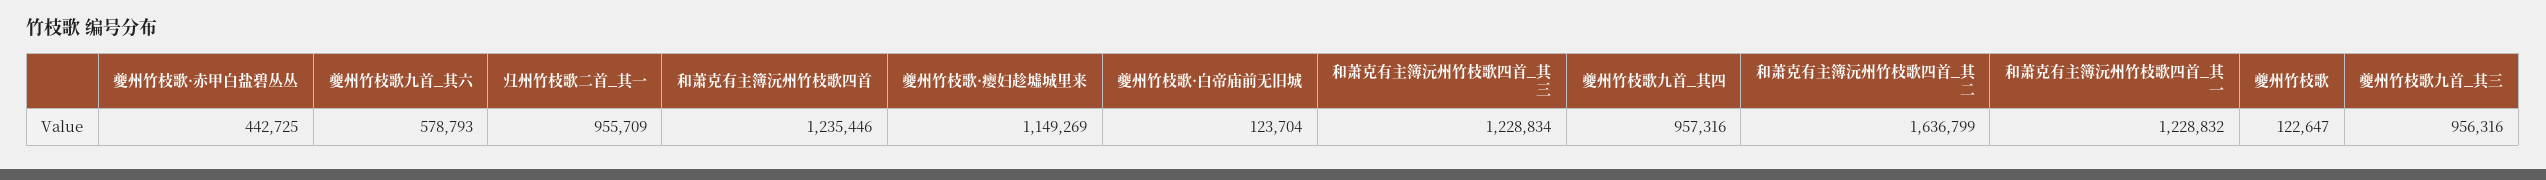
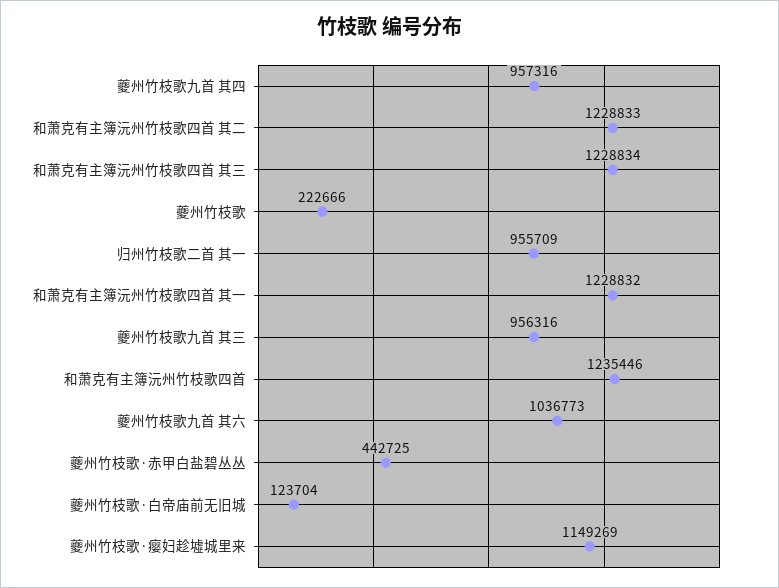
夔州竹枝歌九首_其六: 578793 -> 1036773
和萧克有主簿沅州竹枝歌四首_其二: 1636799 -> 1228833
夔州竹枝歌: 122647 -> 222666

